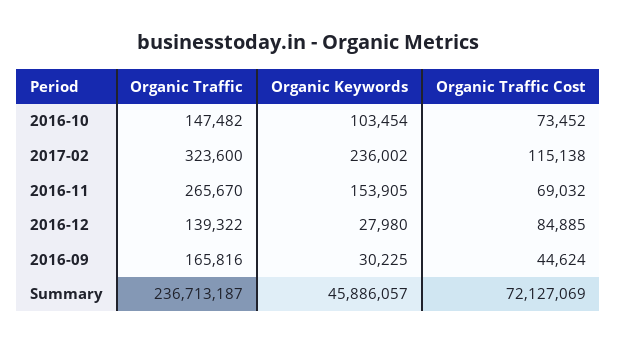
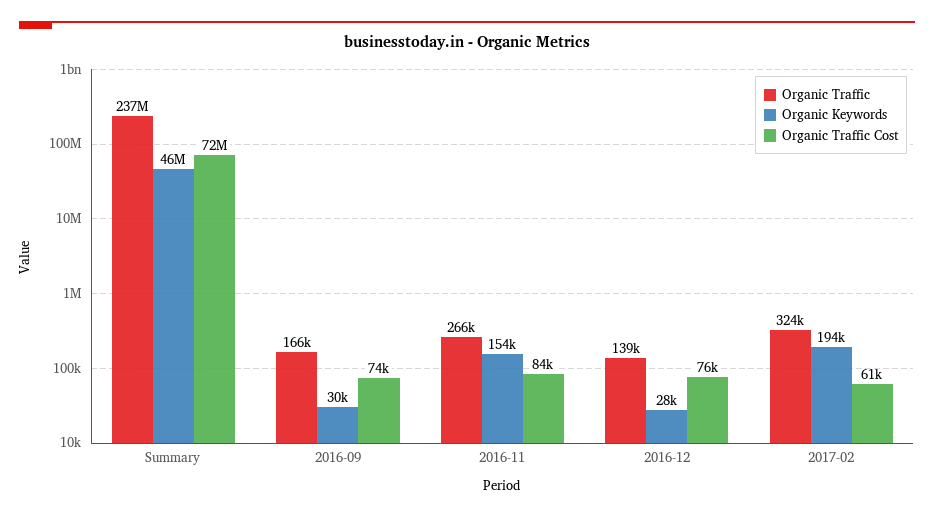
Organic Traffic, 2016-10: 147482 -> none
Organic Keywords, 2016-10: 103454 -> none
Organic Traffic Cost, 2016-10: 73452 -> none
Organic Keywords, 2017-02: 236002 -> 194000
Organic Traffic Cost, 2017-02: 115138 -> 61000
Organic Traffic Cost, 2016-11: 69032 -> 84000
Organic Traffic Cost, 2016-12: 84885 -> 76000
Organic Traffic Cost, 2016-09: 44624 -> 74000

